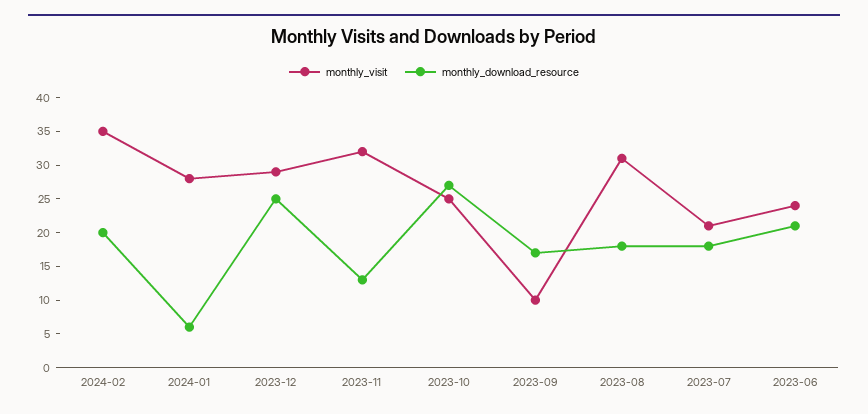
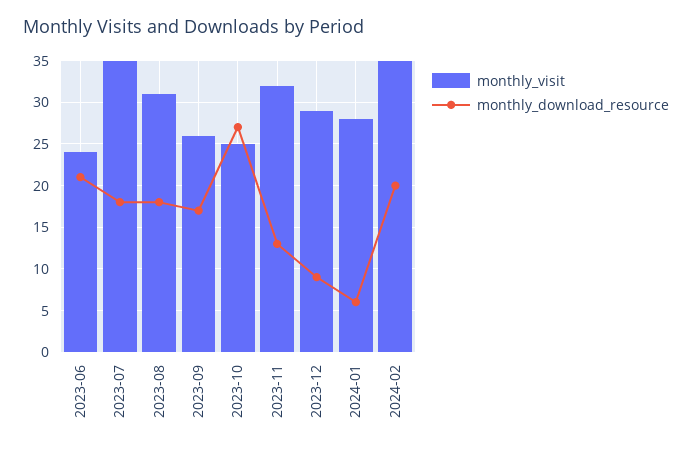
monthly_download_resource, 2023-12: 25 -> 9
monthly_visit, 2023-09: 10 -> 26
monthly_visit, 2023-07: 20 -> 35

